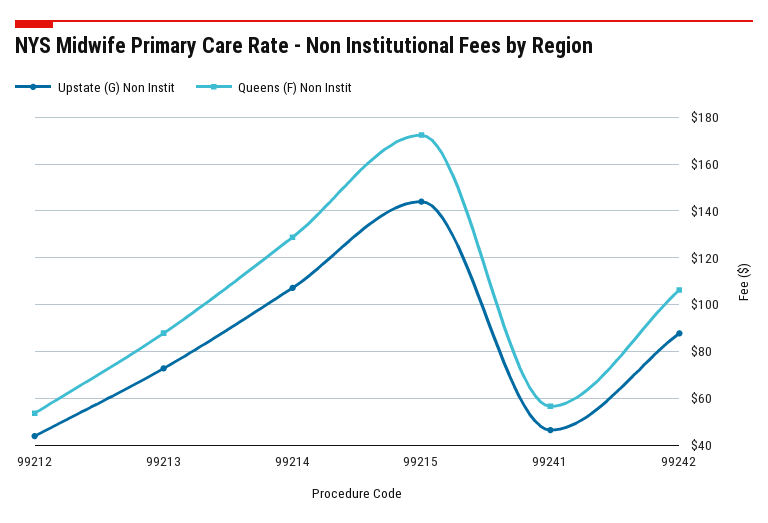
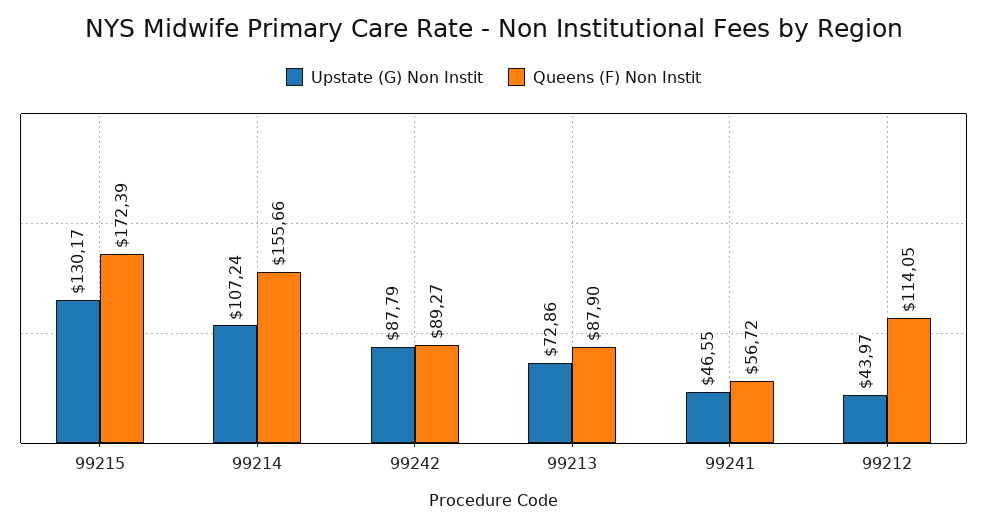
Queens (F) Non Instit, 99212: 55 -> 114.05
Queens (F) Non Instit, 99214: 130 -> 155.66
Upstate (G) Non Instit, 99215: 145 -> 130.17
Queens (F) Non Instit, 99242: 105 -> 89.27

